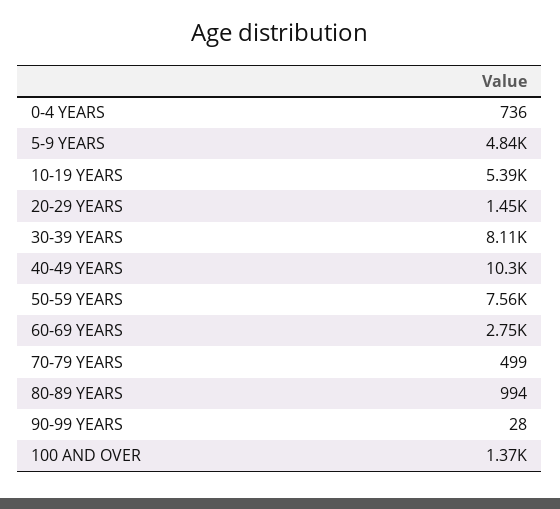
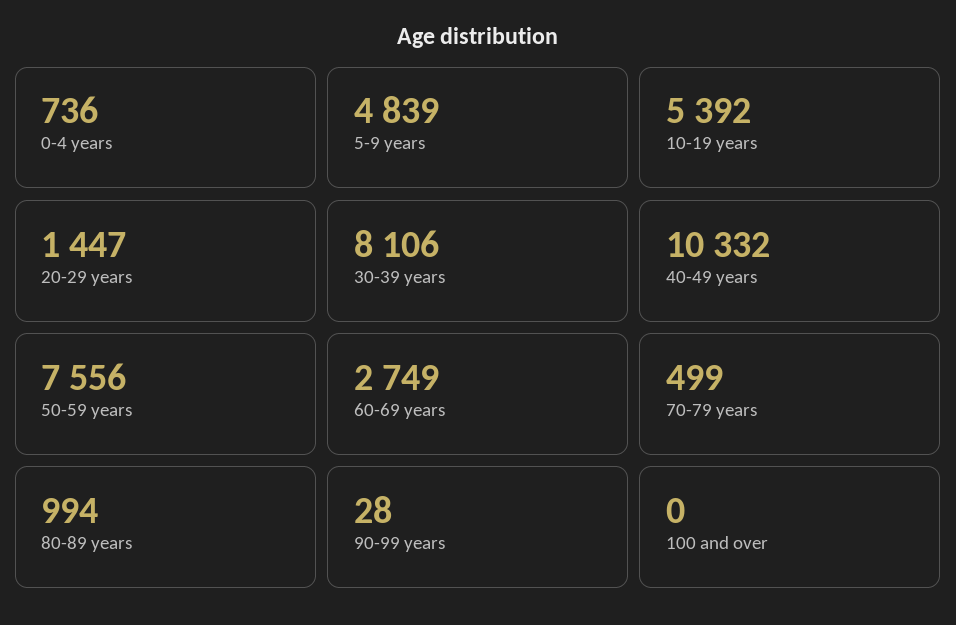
100 AND OVER: 1370 -> 0

